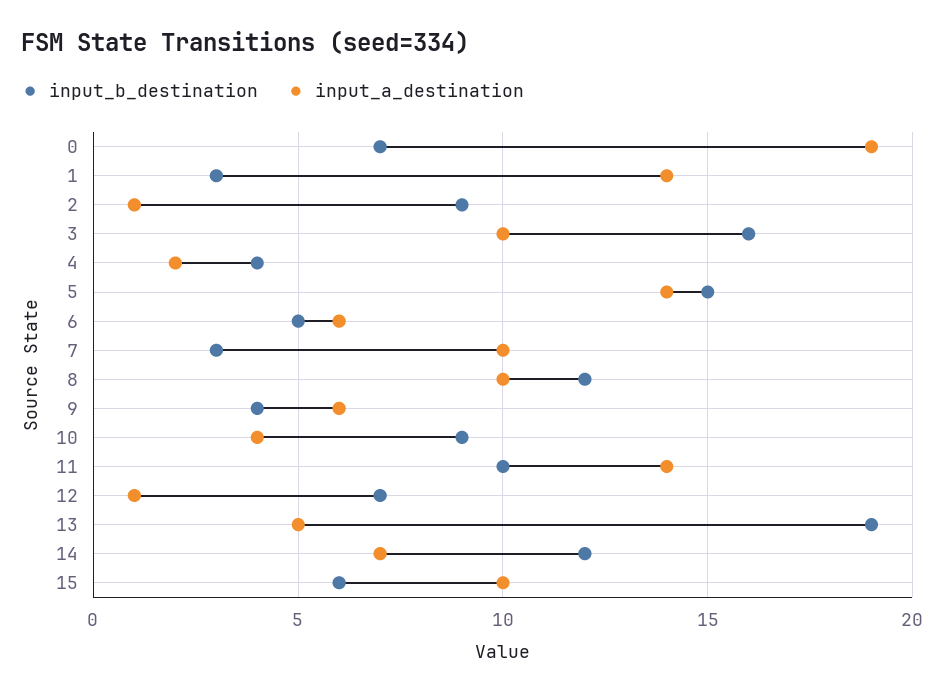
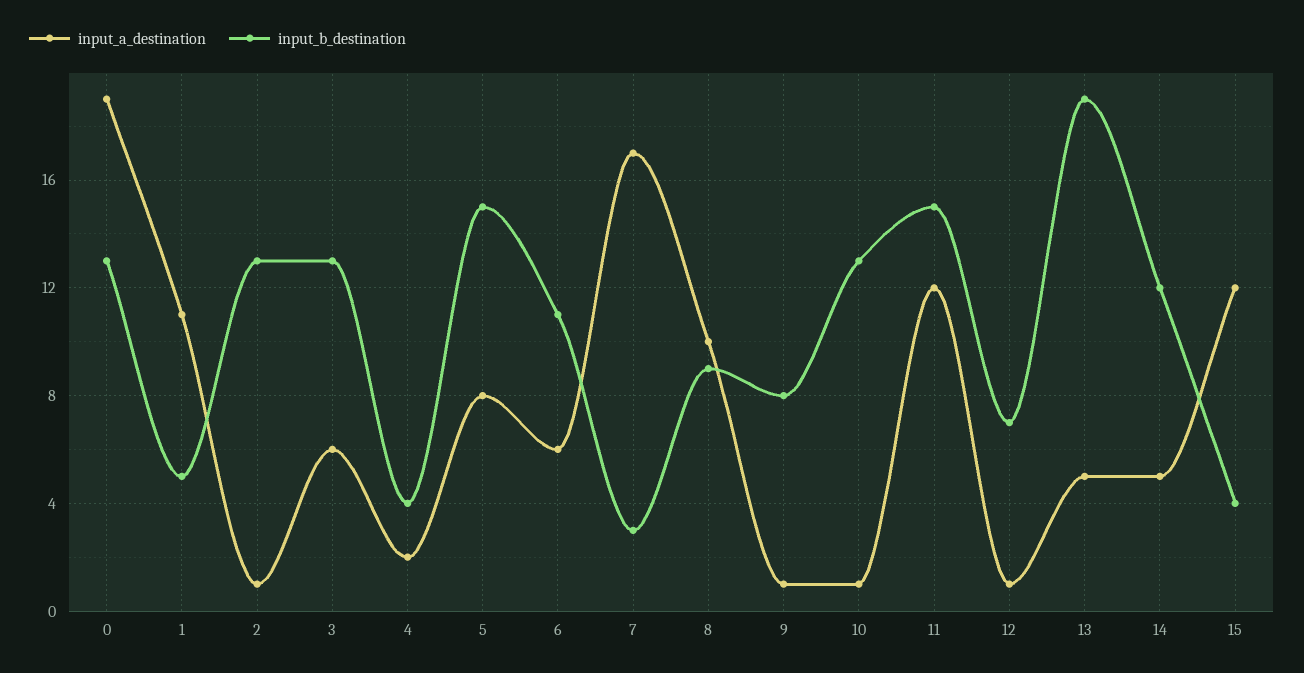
input_b_destination, 0: 7 -> 13
input_b_destination, 1: 3 -> 5
input_a_destination, 1: 14 -> 11
input_b_destination, 2: 9 -> 13
input_b_destination, 3: 16 -> 13
input_a_destination, 3: 10 -> 6
input_a_destination, 5: 14 -> 8
input_b_destination, 6: 5 -> 11
input_a_destination, 7: 10 -> 17
input_b_destination, 8: 12 -> 9
input_b_destination, 9: 4 -> 8
input_a_destination, 9: 6 -> 1
input_b_destination, 10: 9 -> 13
input_a_destination, 10: 4 -> 1
input_b_destination, 11: 10 -> 15
input_a_destination, 11: 14 -> 12
input_a_destination, 14: 7 -> 5
input_b_destination, 15: 6 -> 4
input_a_destination, 15: 10 -> 12

